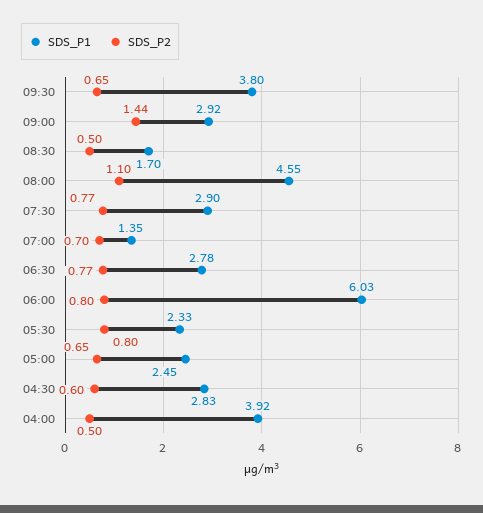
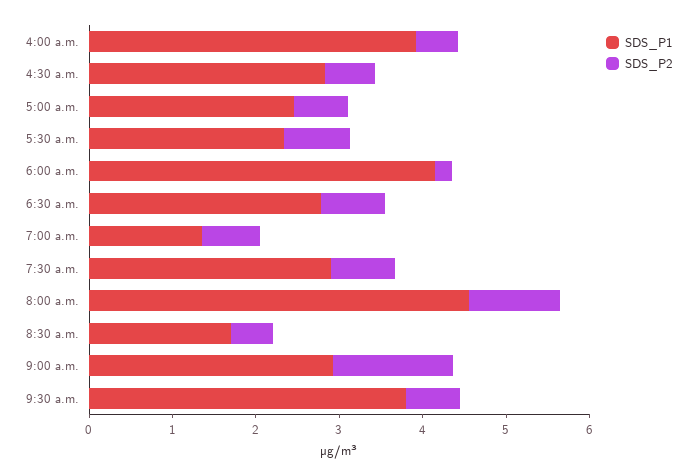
SDS_P1, 06:00: 6.03 -> 4.2
SDS_P2, 06:00: 0.8 -> 0.2

